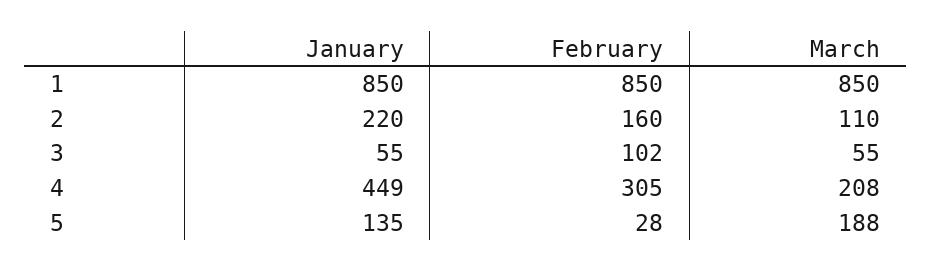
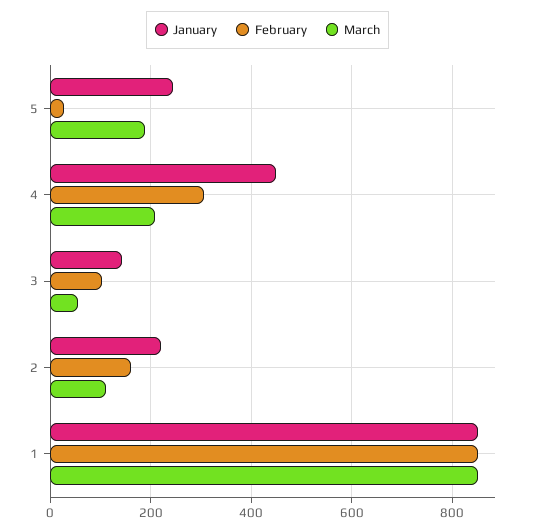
January, 3: 55 -> 140
January, 5: 135 -> 240

